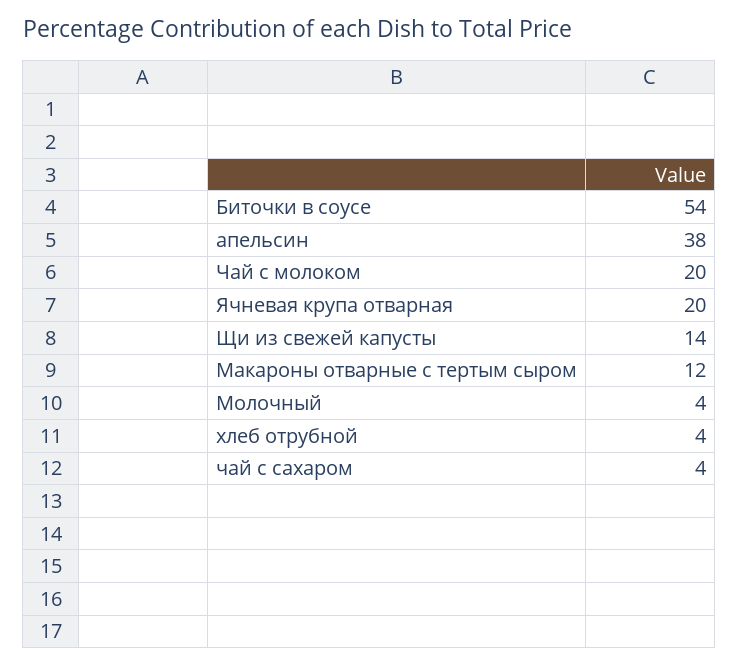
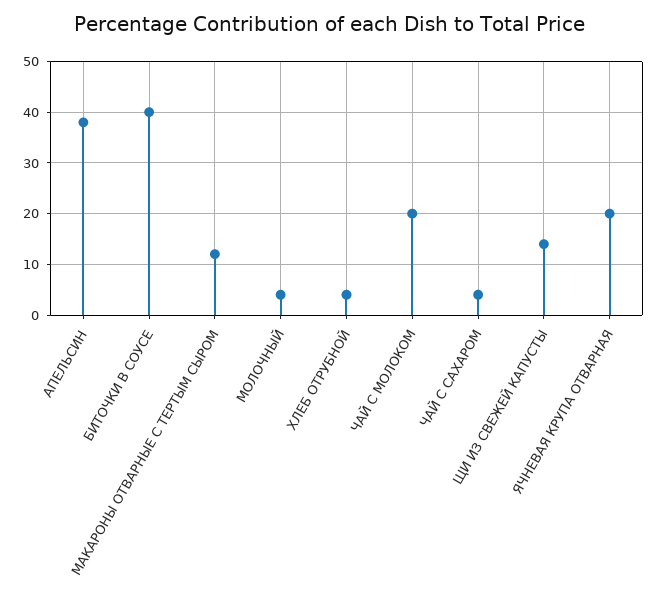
Биточки в соусе: 54 -> 40

